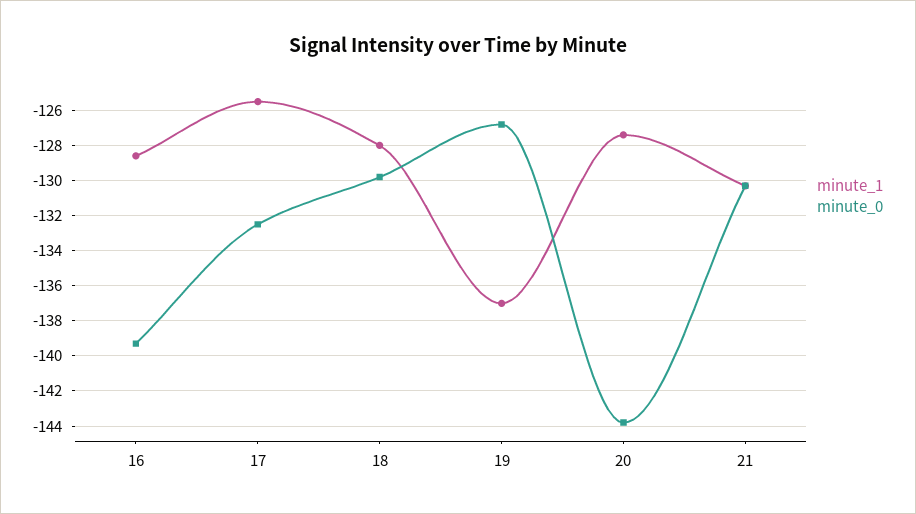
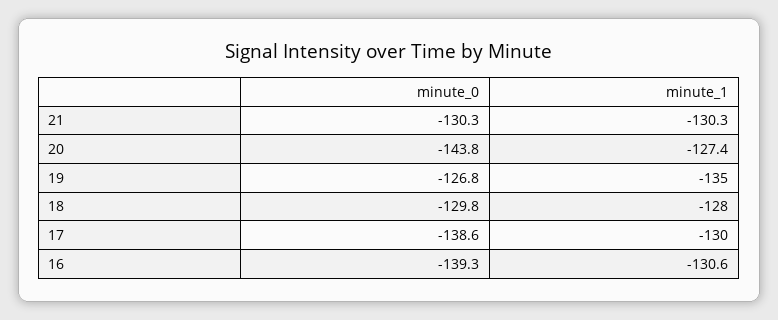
minute_1, 16: -128.5 -> -130.6
minute_1, 17: -125.5 -> -130
minute_0, 17: -132.5 -> -138.6
minute_1, 19: -137 -> -135

